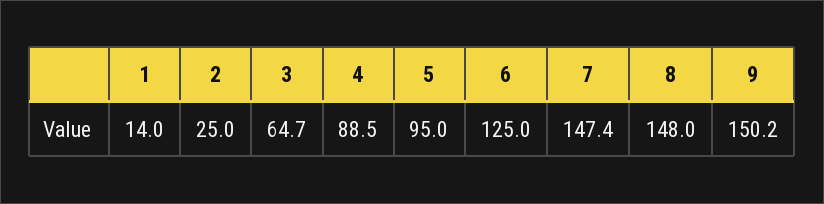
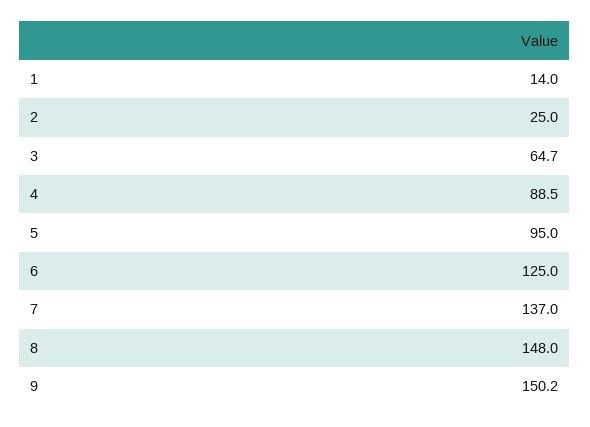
7: 147.4 -> 137

